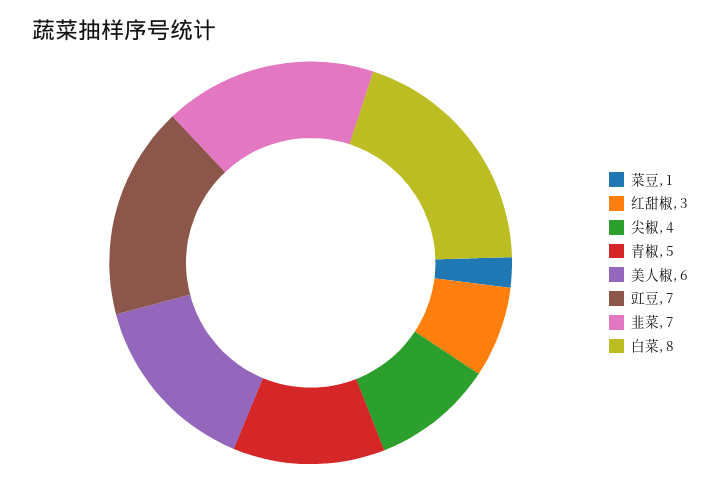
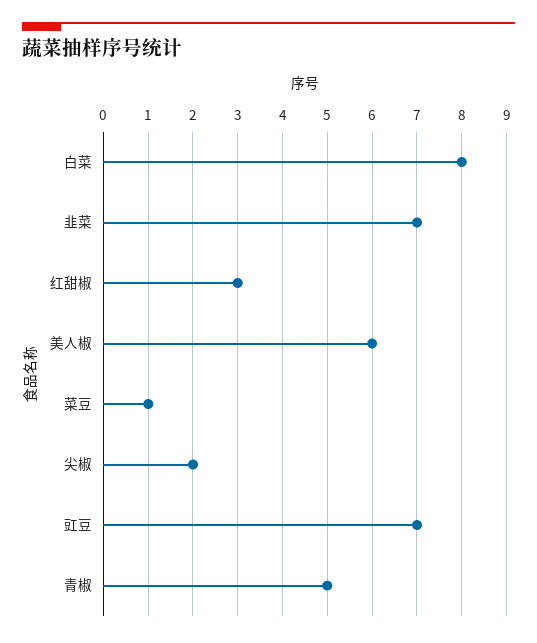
尖椒: 4 -> 2

